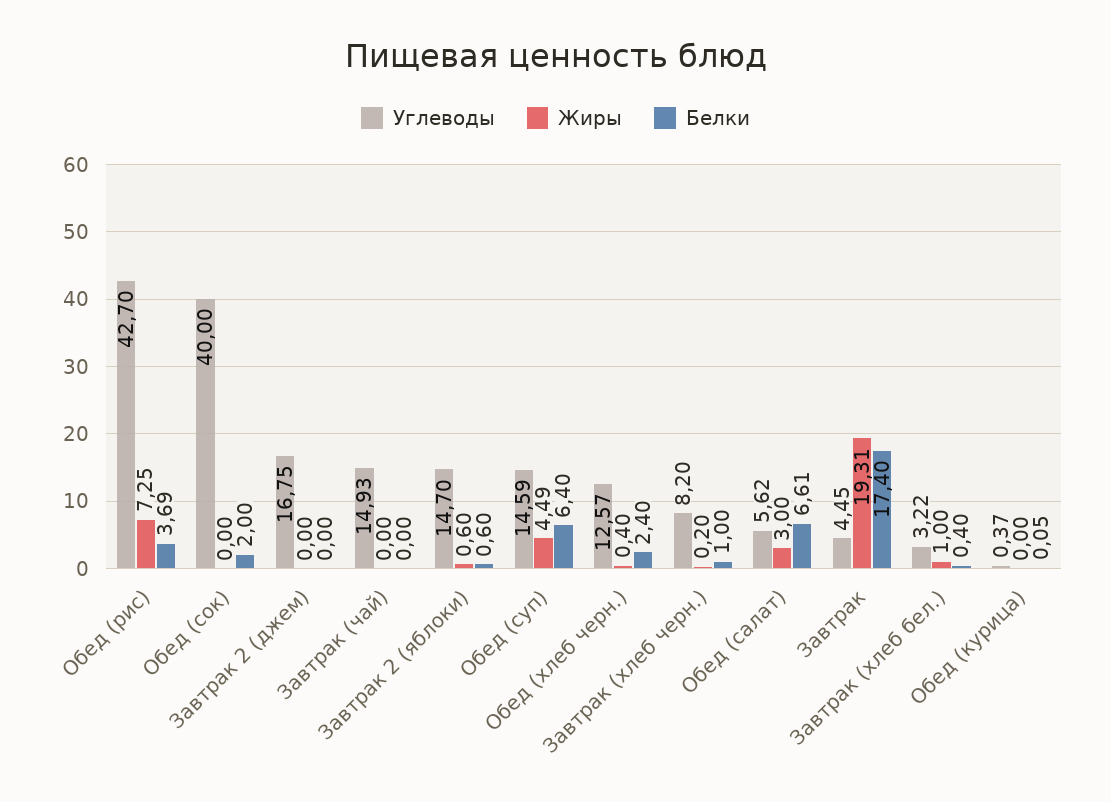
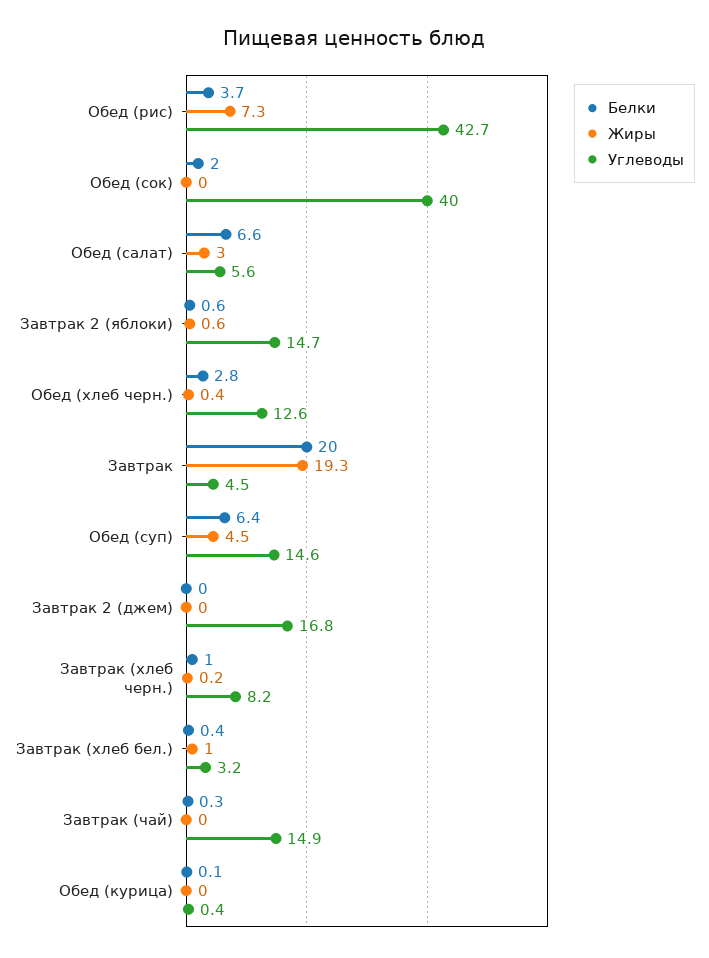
Белки, Завтрак (чай): 0 -> 0.3
Белки, Обед (хлеб черн.): 2.4 -> 2.8
Белки, Завтрак: 17.4 -> 20

